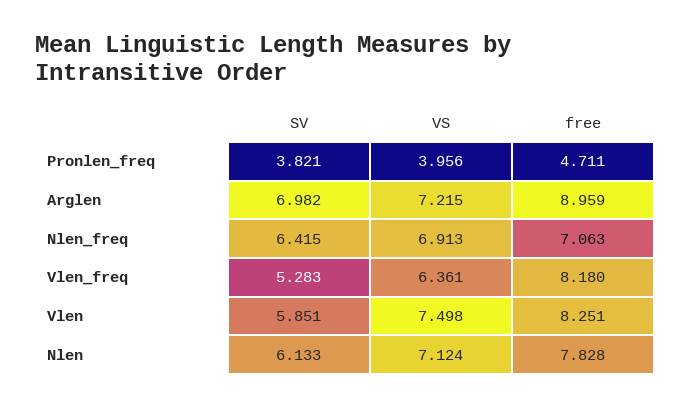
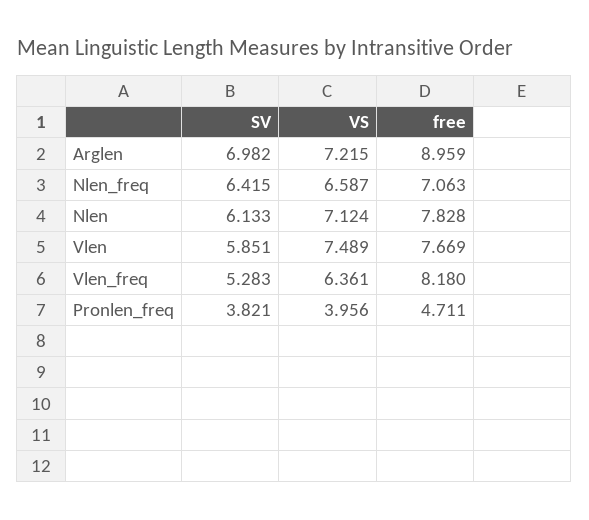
VS, Nlen_freq: 6.913 -> 6.587
VS, Vlen: 7.498 -> 7.489
free, Vlen: 8.251 -> 7.669

